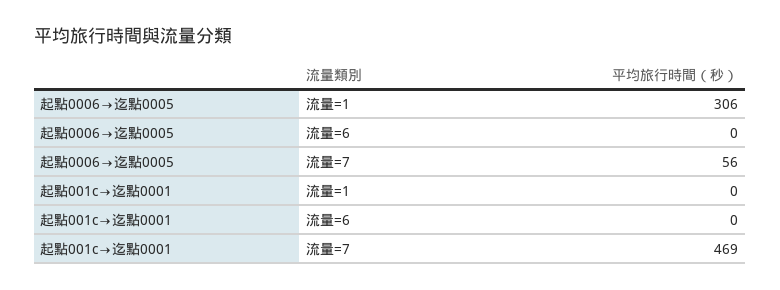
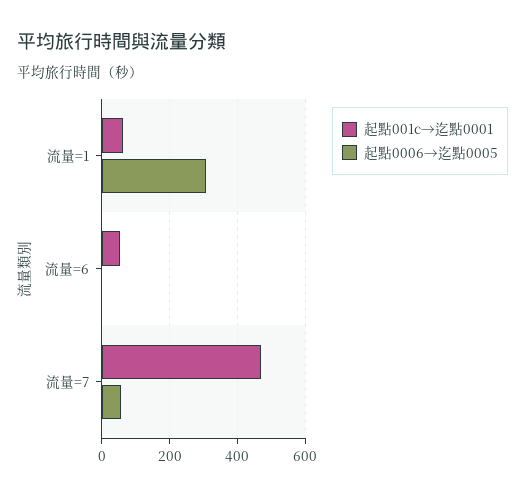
起點001c→迄點0001, 流量=1: 0 -> 60
起點001c→迄點0001, 流量=6: 0 -> 60

